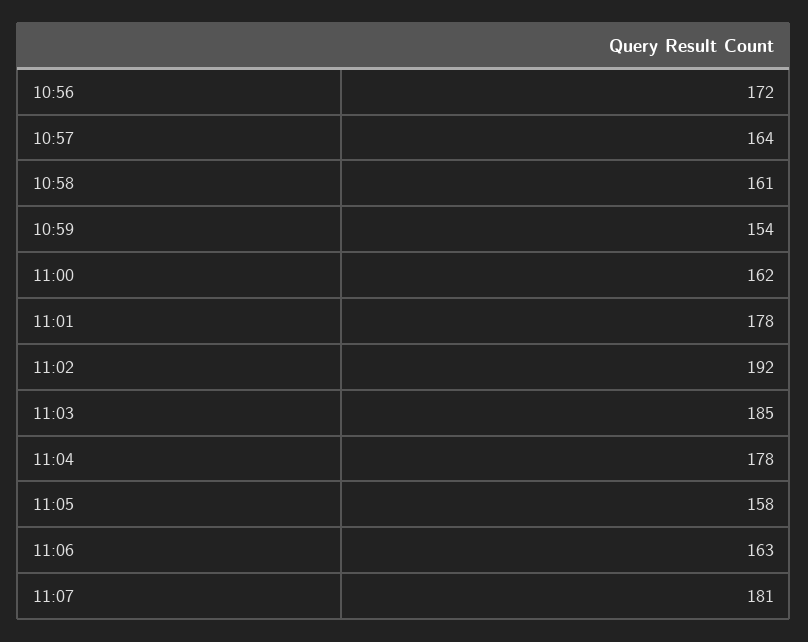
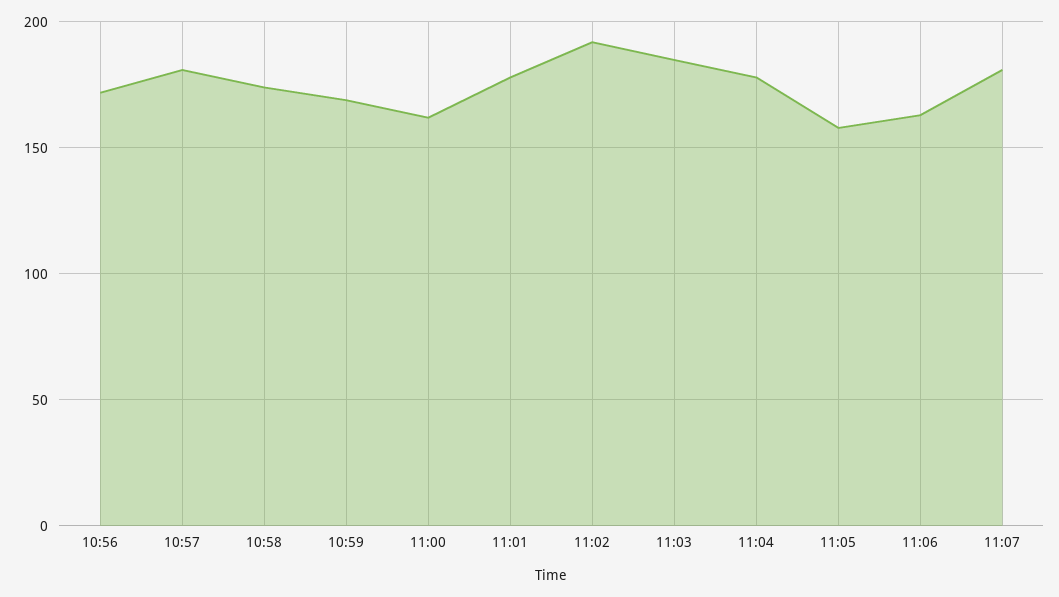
10:57: 164 -> 180
10:58: 161 -> 175
10:59: 154 -> 170

